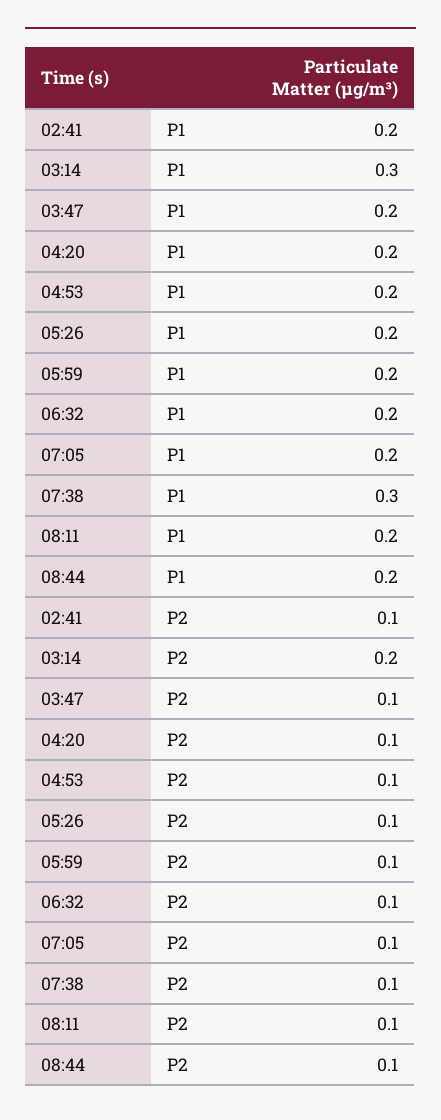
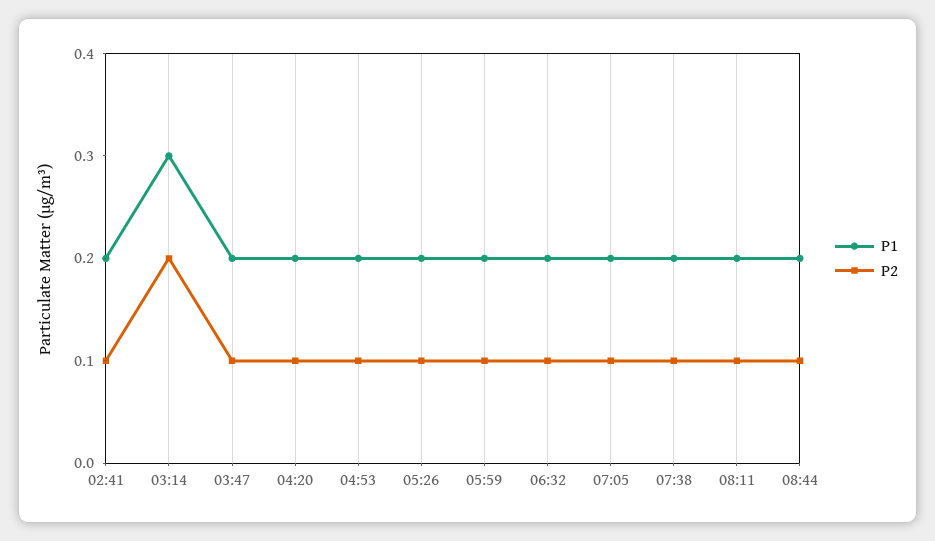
P1, 07:38: 0.3 -> 0.2

